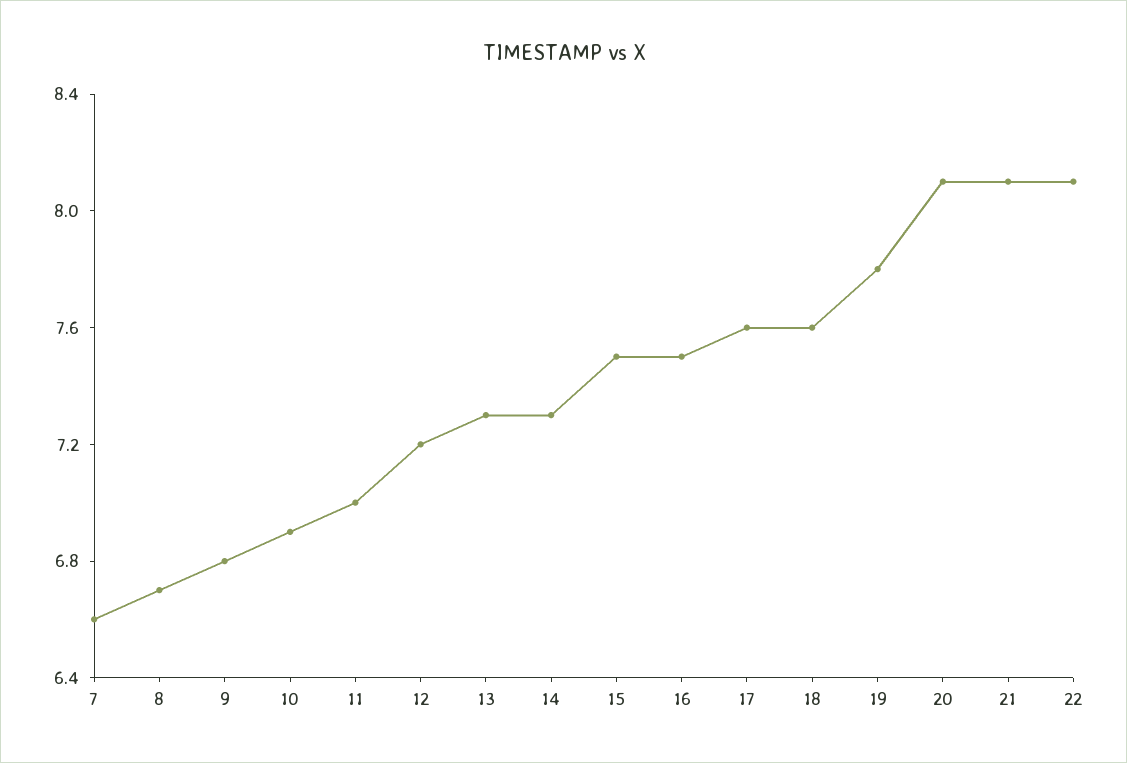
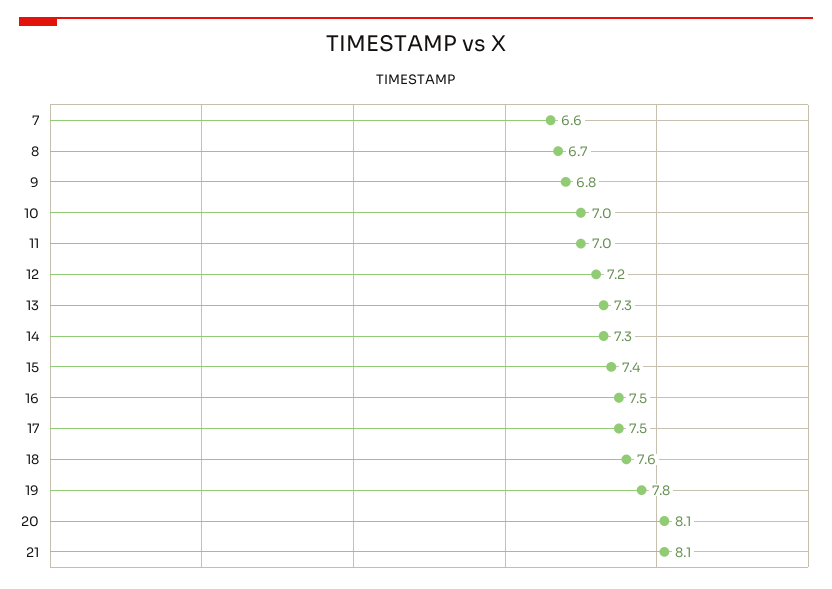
10: 6.9 -> 7
15: 7.5 -> 7.4
17: 7.6 -> 7.5
22: 8.1 -> none

